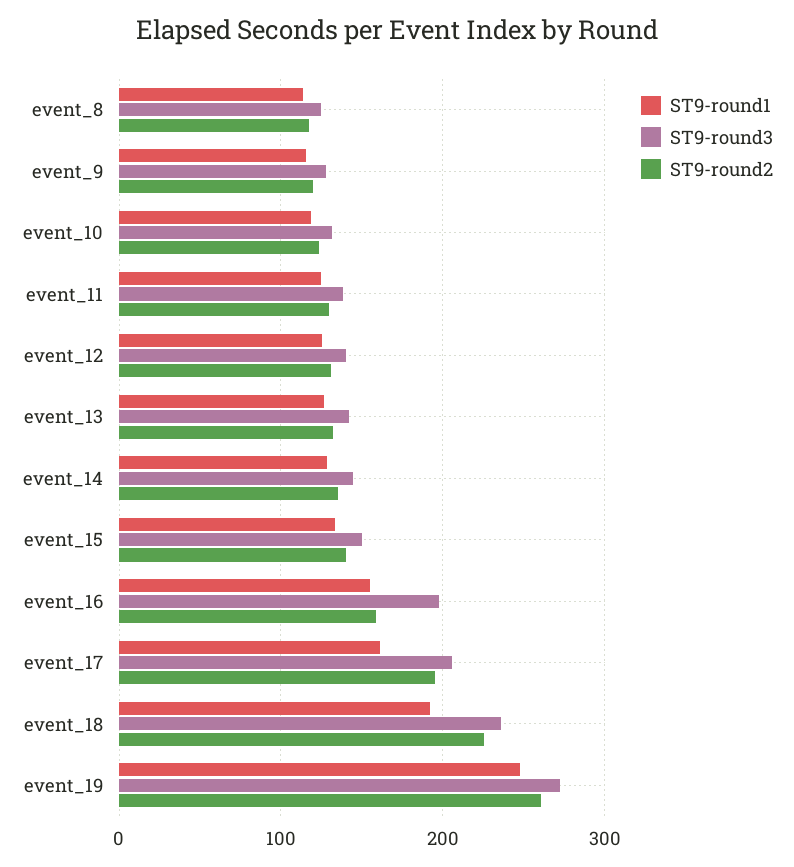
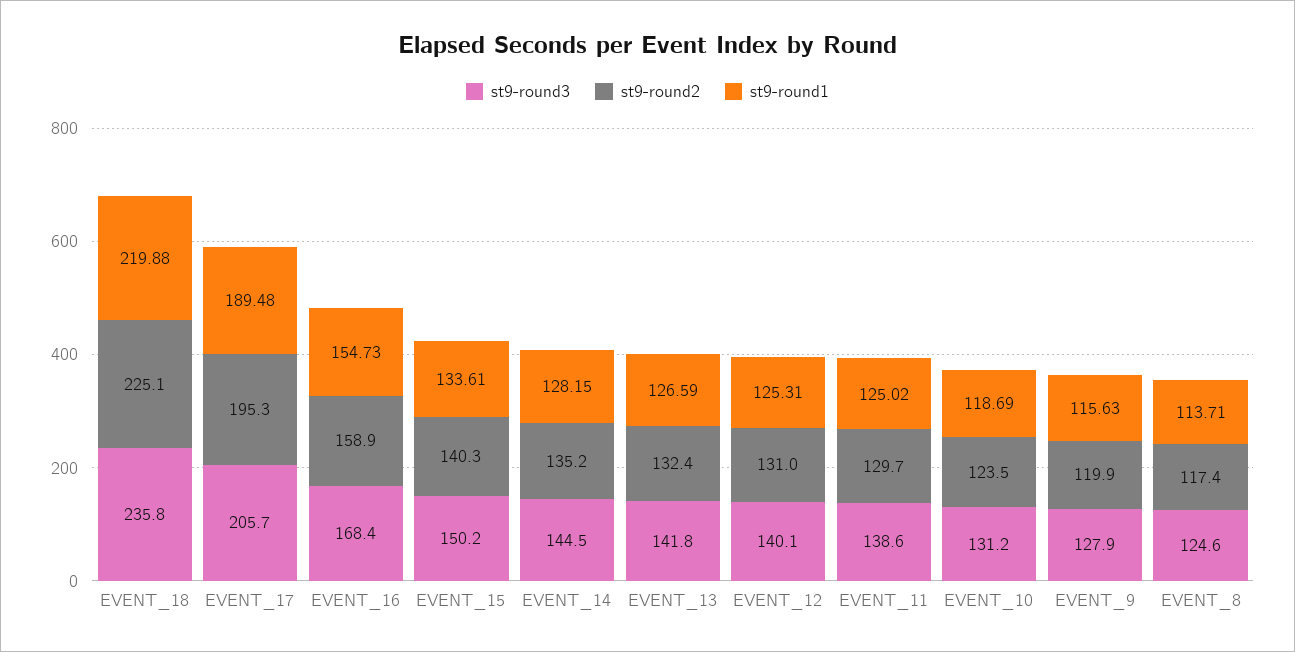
ST9-round3, event_16: 200 -> 168.4
ST9-round1, event_17: 160 -> 189.48
ST9-round1, event_18: 190 -> 219.88
ST9-round1, event_19: 250 -> none
ST9-round3, event_19: 270 -> none
ST9-round2, event_19: 260 -> none

